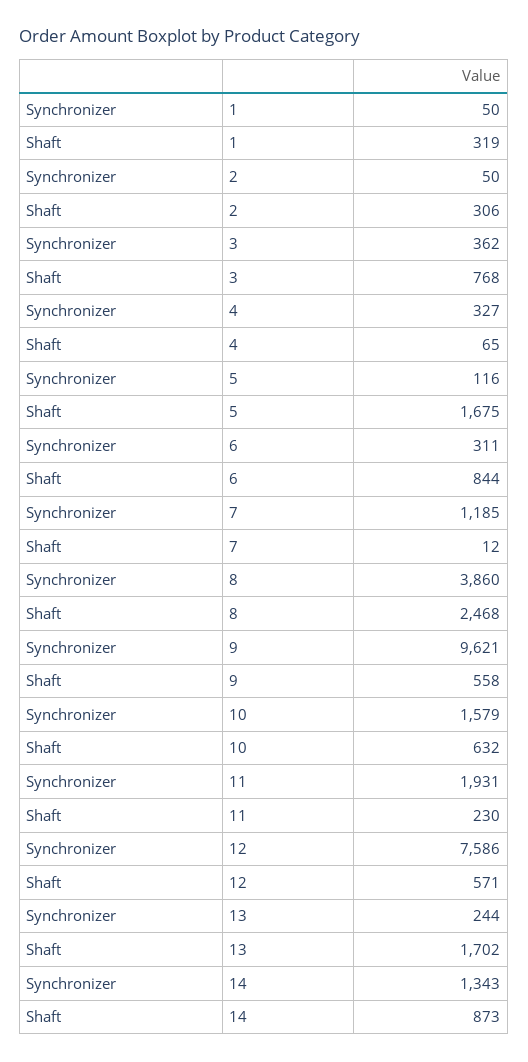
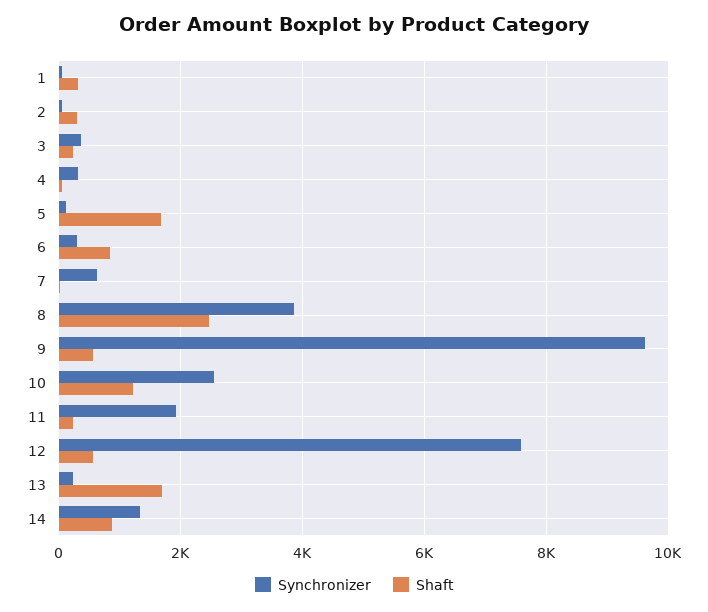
Shaft, 3: 768 -> 200
Synchronizer, 7: 1185 -> 600
Synchronizer, 10: 1579 -> 2600
Shaft, 10: 632 -> 1200

